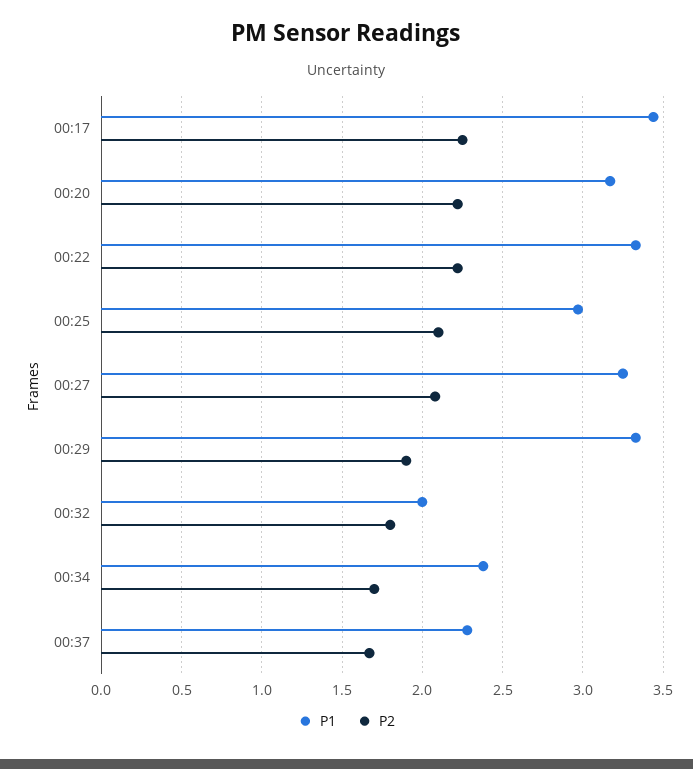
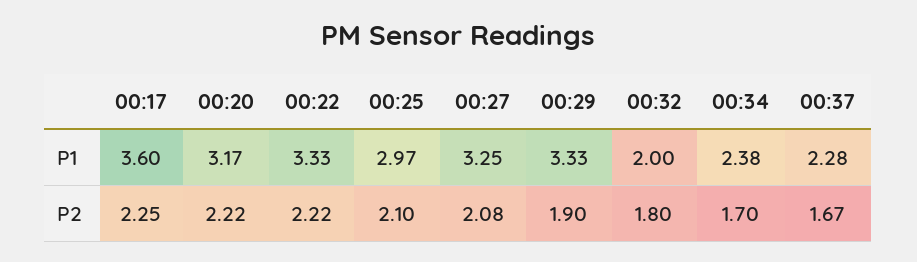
P1, 00:17: 3.45 -> 3.6

